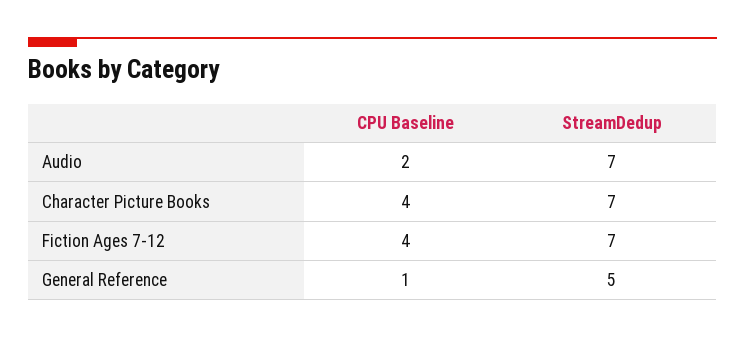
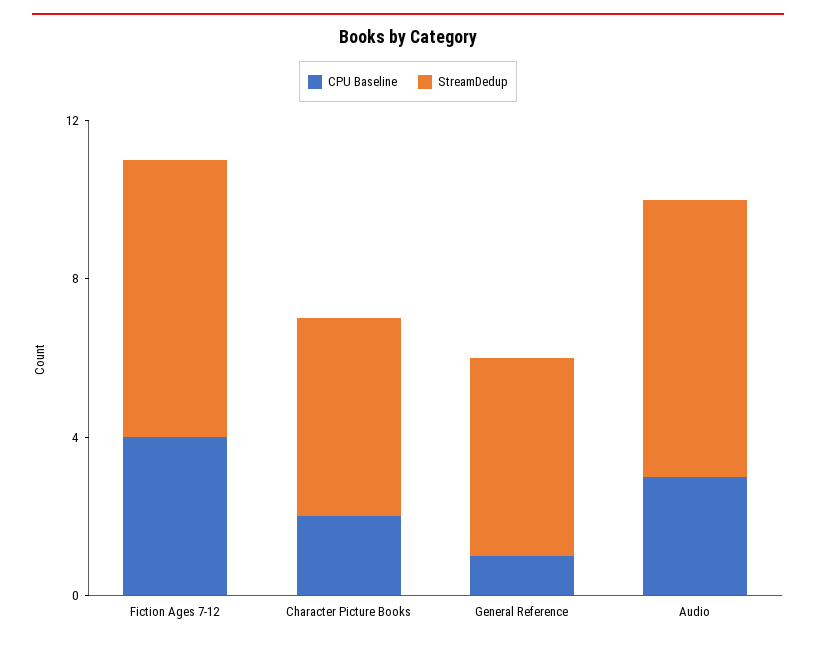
CPU Baseline, Audio: 2 -> 3
CPU Baseline, Character Picture Books: 4 -> 2
StreamDedup, Character Picture Books: 7 -> 5

